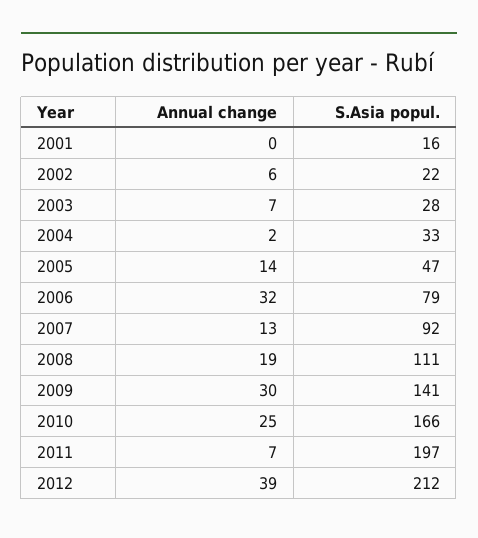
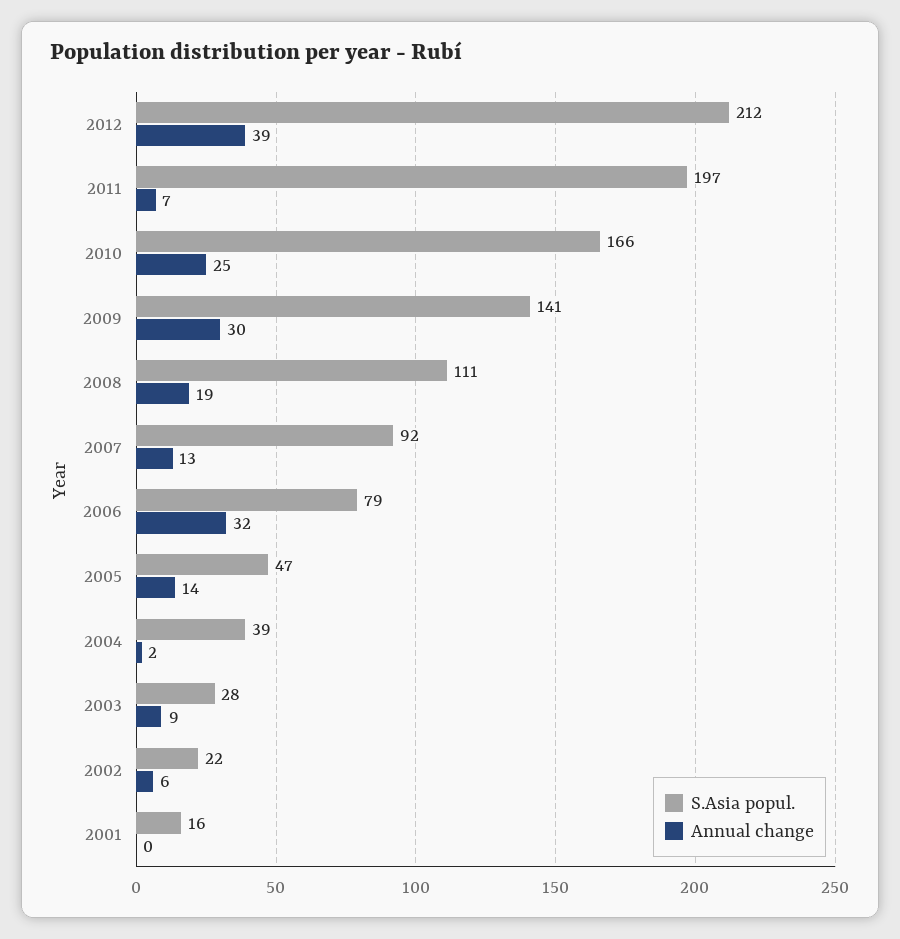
Annual change, 2003: 7 -> 9
S.Asia popul., 2004: 33 -> 39

